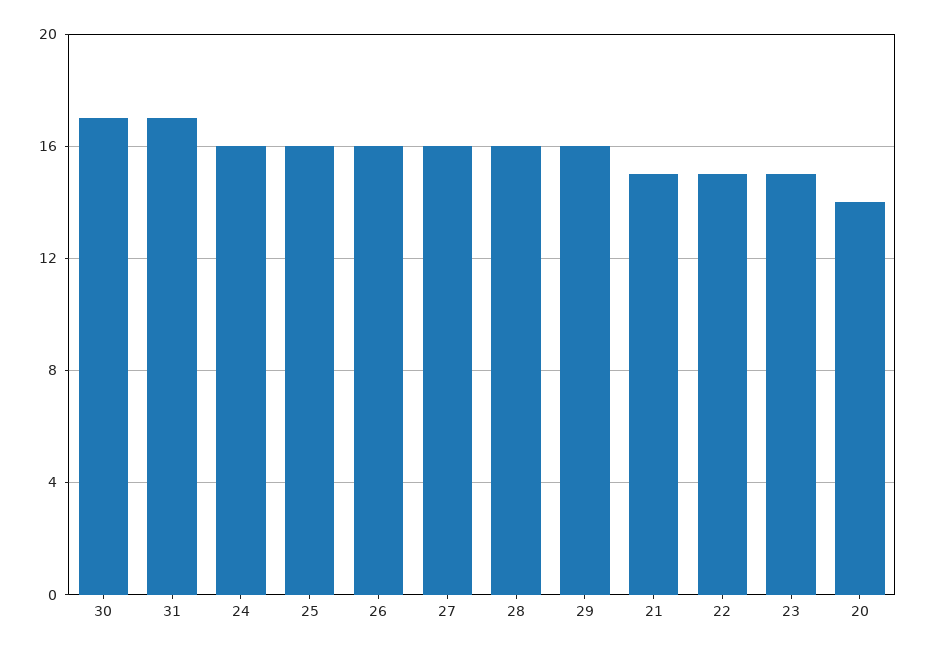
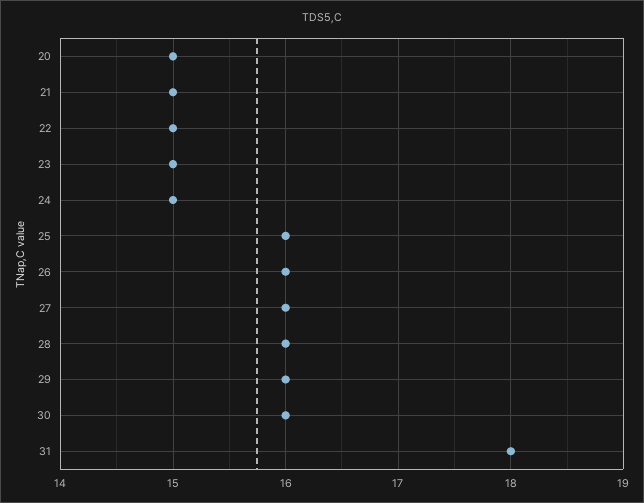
30: 17 -> 16
31: 17 -> 18
24: 16 -> 15
20: 14 -> 15

